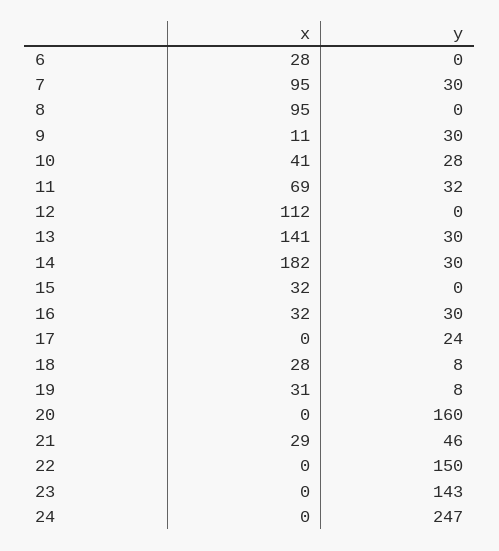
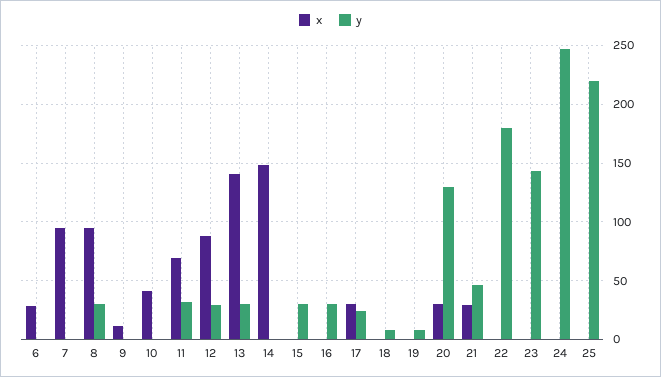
y, 7: 30 -> 0
y, 8: 0 -> 30
y, 9: 30 -> 0
y, 10: 28 -> 0
x, 12: 112 -> 90
y, 12: 0 -> 30
x, 14: 182 -> 150
y, 14: 30 -> 0
x, 15: 32 -> 0
y, 15: 0 -> 30
x, 16: 32 -> 0
x, 17: 0 -> 30
x, 18: 28 -> 0
x, 19: 31 -> 0
x, 20: 0 -> 30
y, 20: 160 -> 130
y, 22: 150 -> 180
x, 25: none -> 0
y, 25: none -> 220

